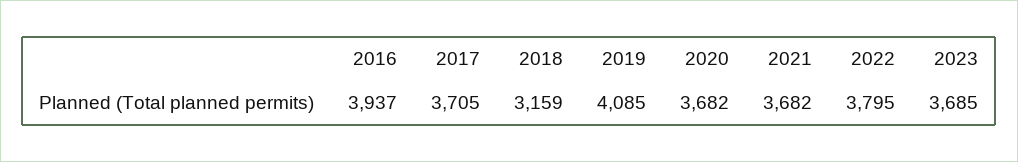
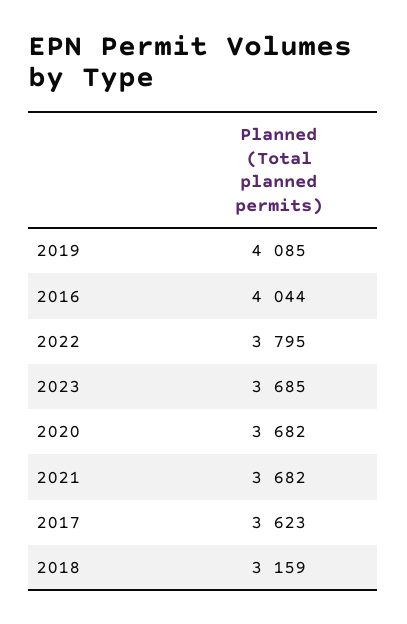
2016: 3937 -> 4044
2017: 3705 -> 3623

